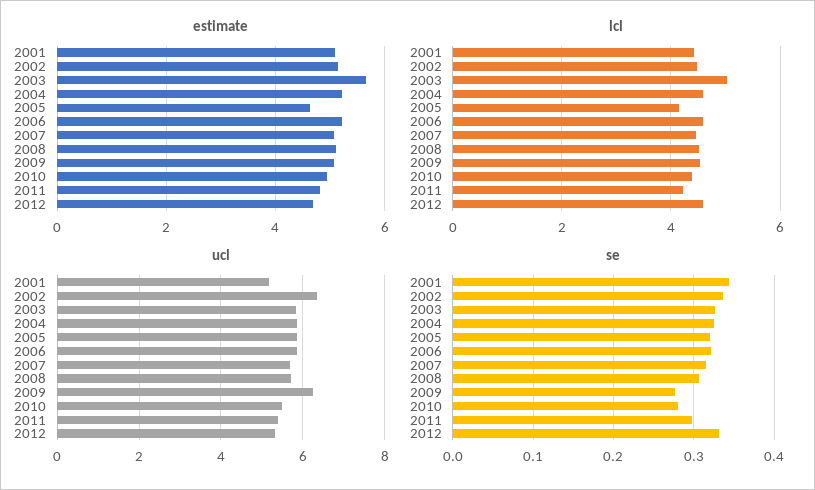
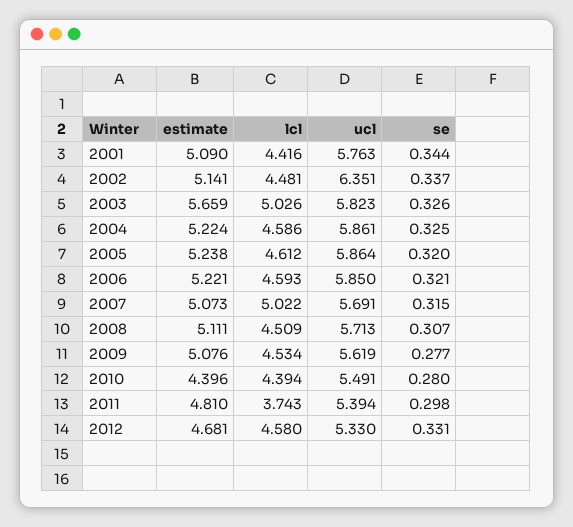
estimate, 2005: 4.6 -> 5.238
estimate, 2010: 5 -> 4.396
lcl, 2005: 4.2 -> 4.612
lcl, 2007: 4.4 -> 5.022
lcl, 2011: 4.2 -> 3.743
ucl, 2001: 5.2 -> 5.763
ucl, 2009: 6.2 -> 5.619

